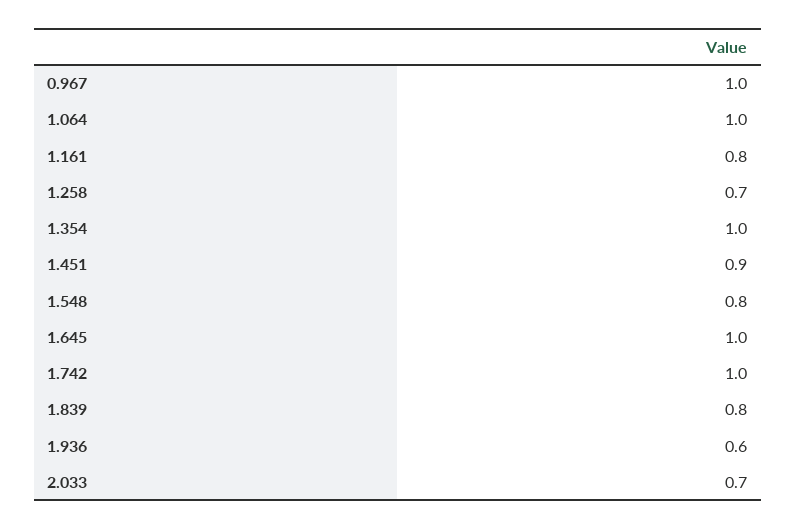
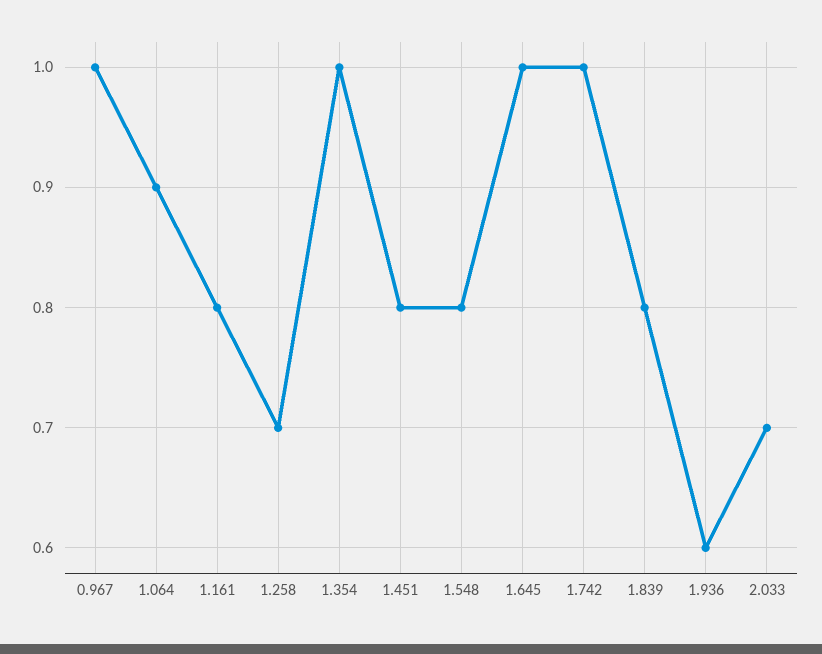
1.064: 1 -> 0.9
1.451: 0.9 -> 0.8

